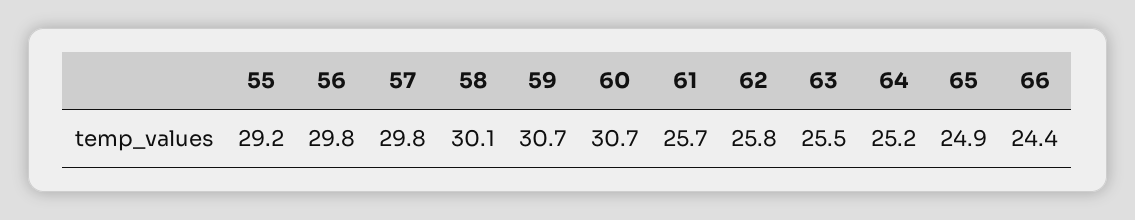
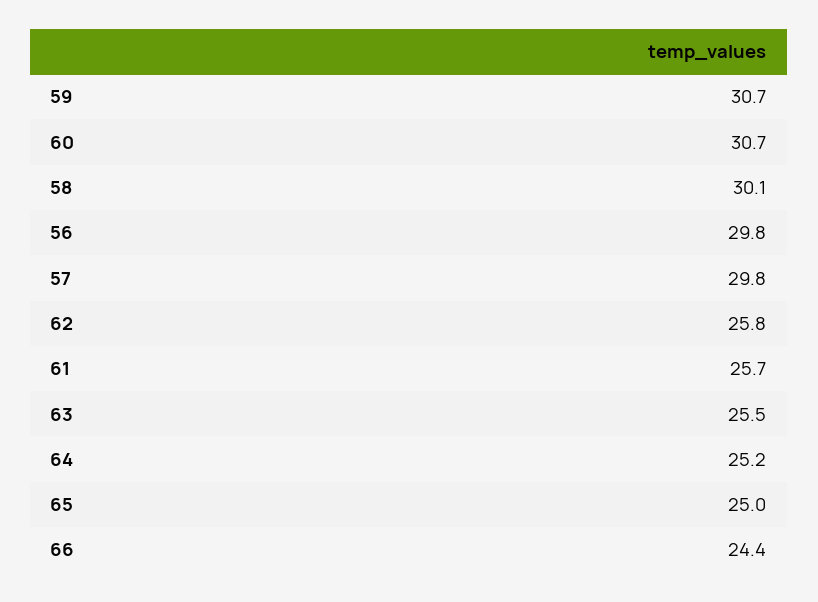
55: 29.2 -> none
65: 24.9 -> 25

